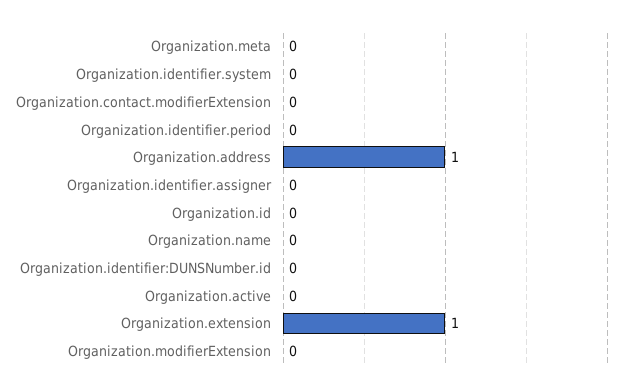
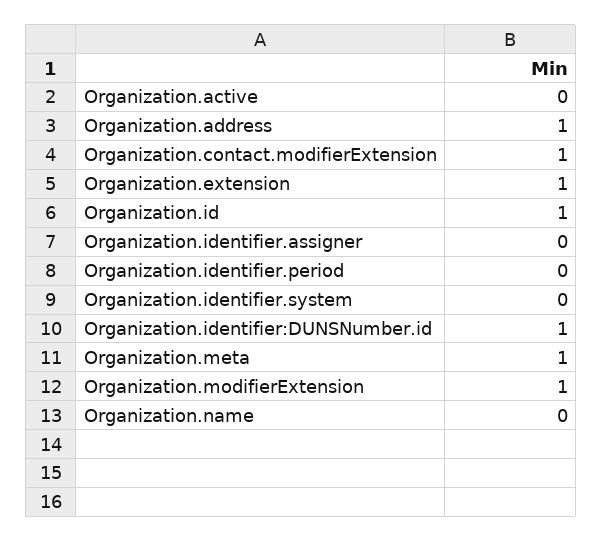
Organization.meta: 0 -> 1
Organization.contact.modifierExtension: 0 -> 1
Organization.id: 0 -> 1
Organization.identifier:DUNSNumber.id: 0 -> 1
Organization.modifierExtension: 0 -> 1

